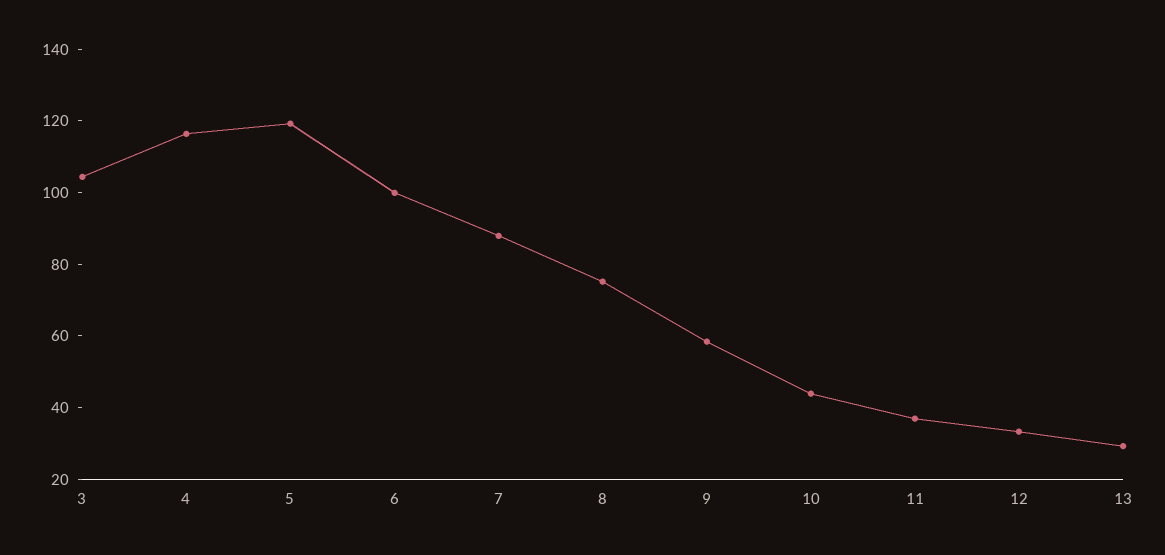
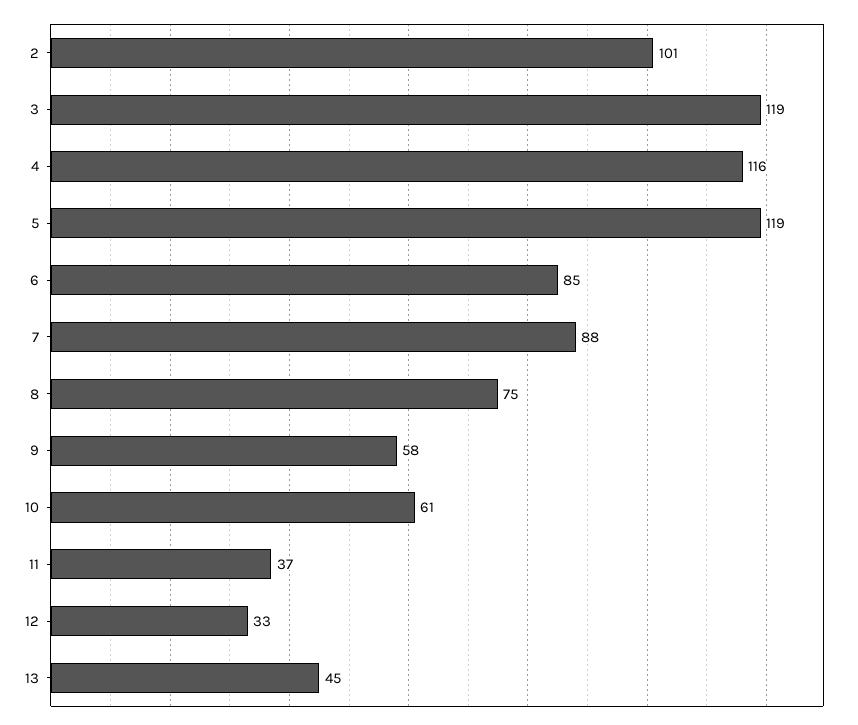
3: 105 -> 119
6: 100 -> 85
10: 45 -> 61
13: 30 -> 45
2: none -> 101

